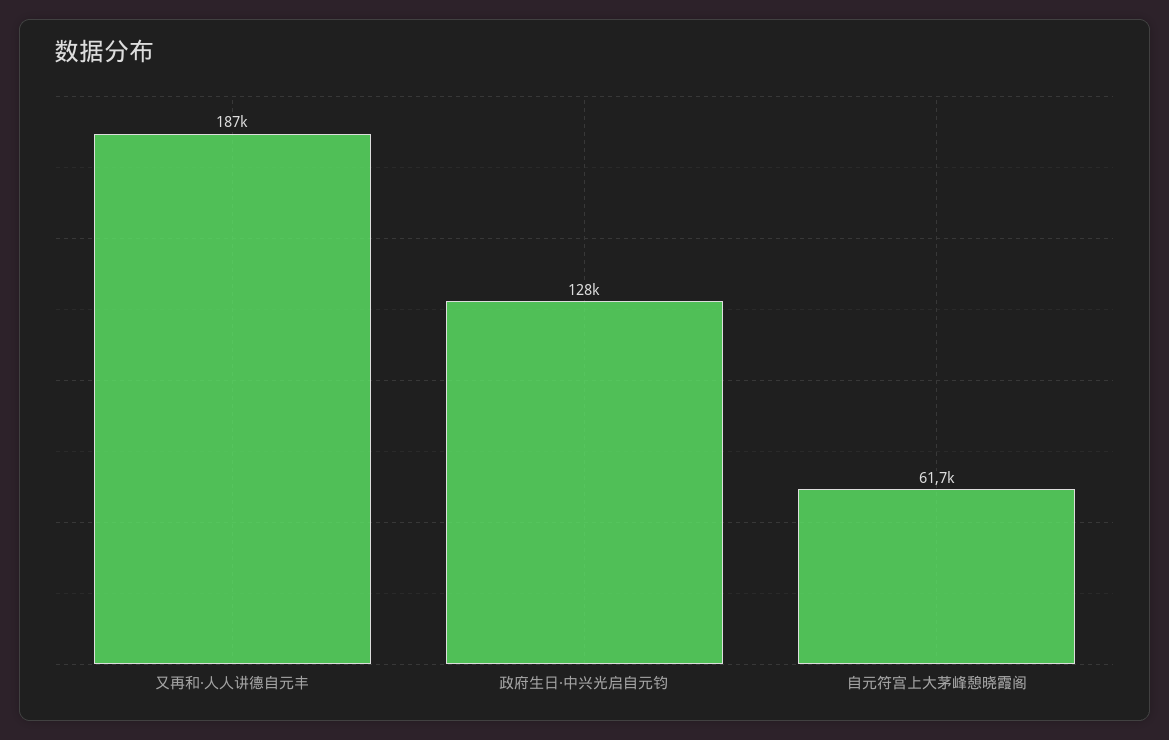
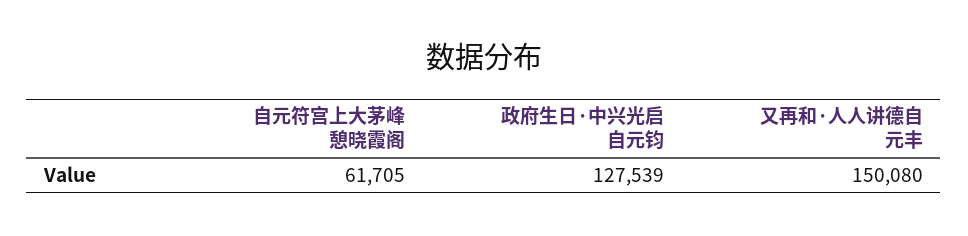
又再和·人人讲德自元丰: 187000 -> 150080

